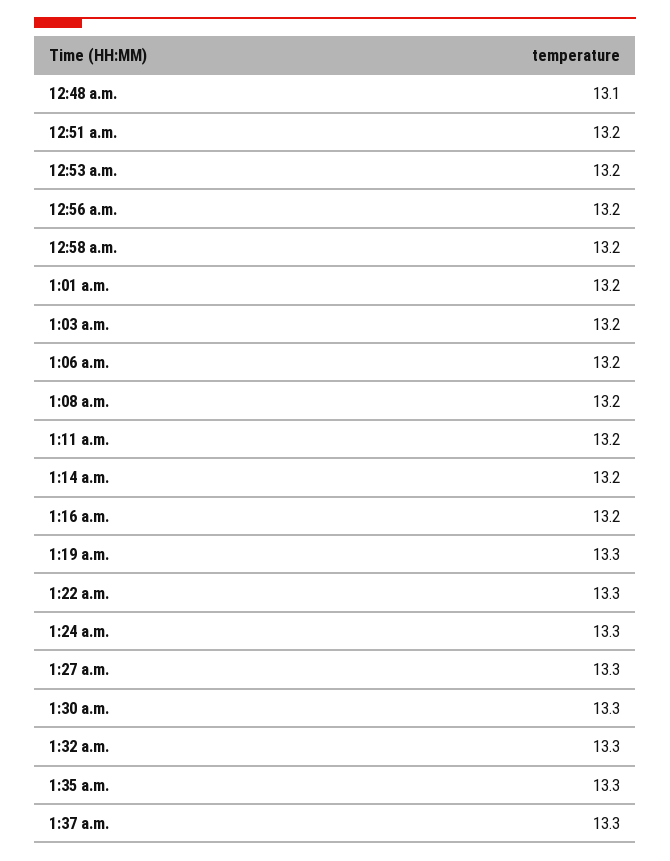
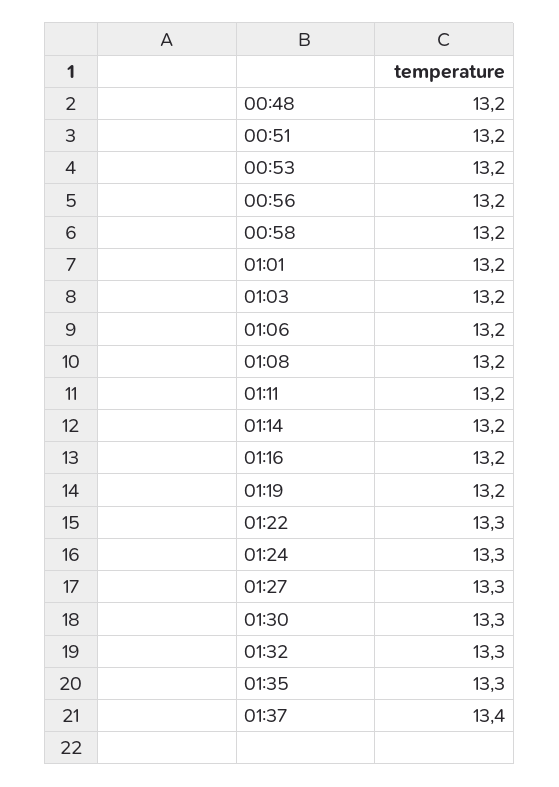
12:48 a.m.: 13.1 -> 13.2
1:19 a.m.: 13.3 -> 13.2
1:37 a.m.: 13.3 -> 13.4

